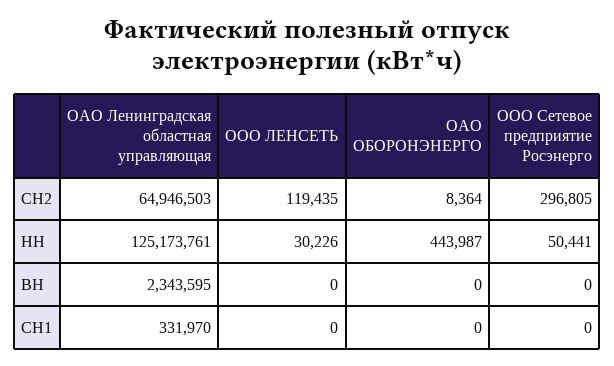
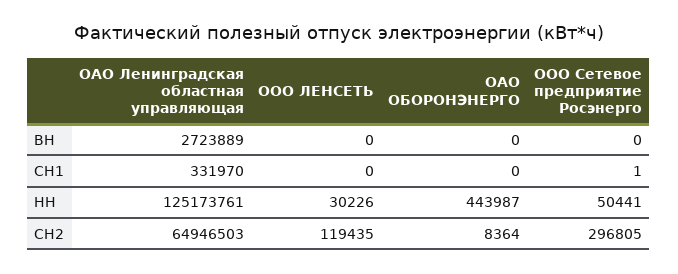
ОАО Ленинградская областная управляющая, ВН: 2343595 -> 2723889
ООО Сетевое предприятие Росэнерго, СН1: 0 -> 1

